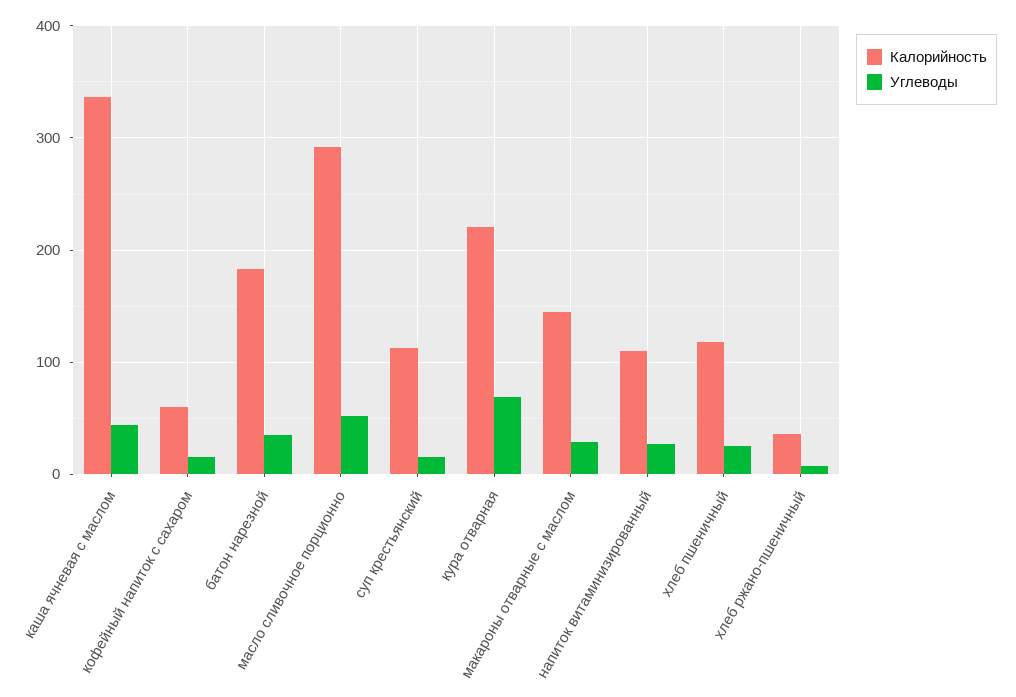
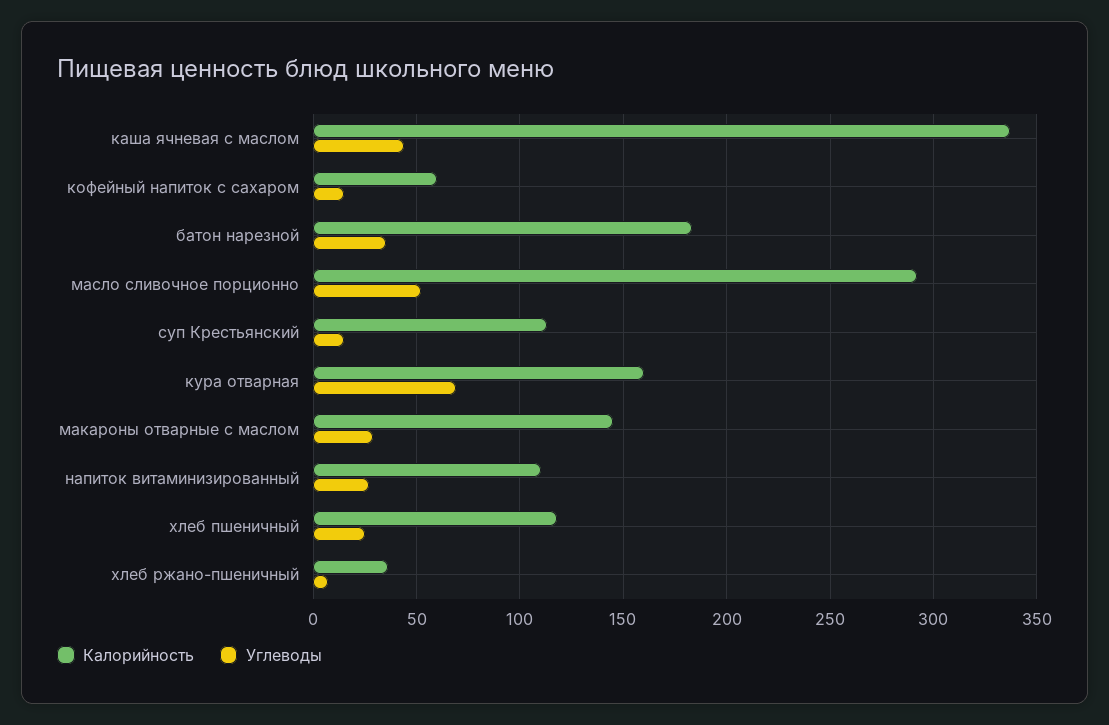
Калорийность, кура отварная: 220 -> 160

